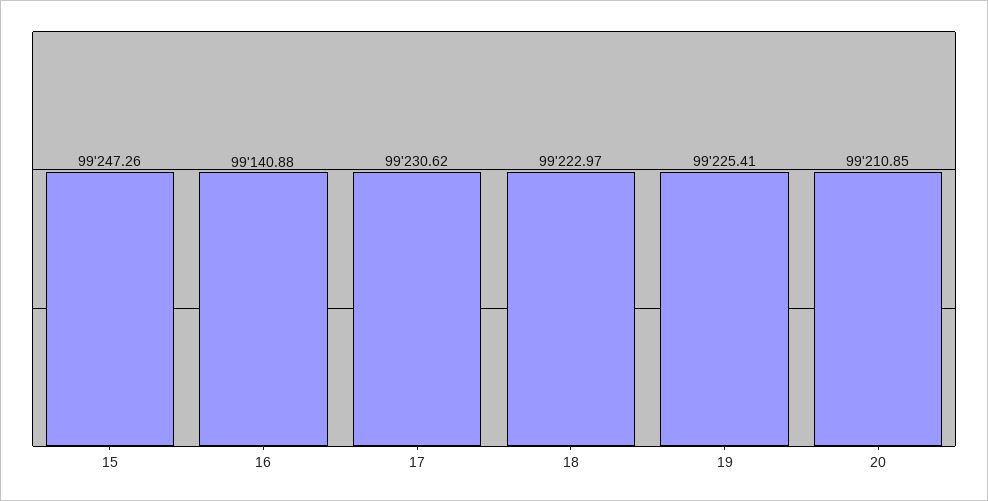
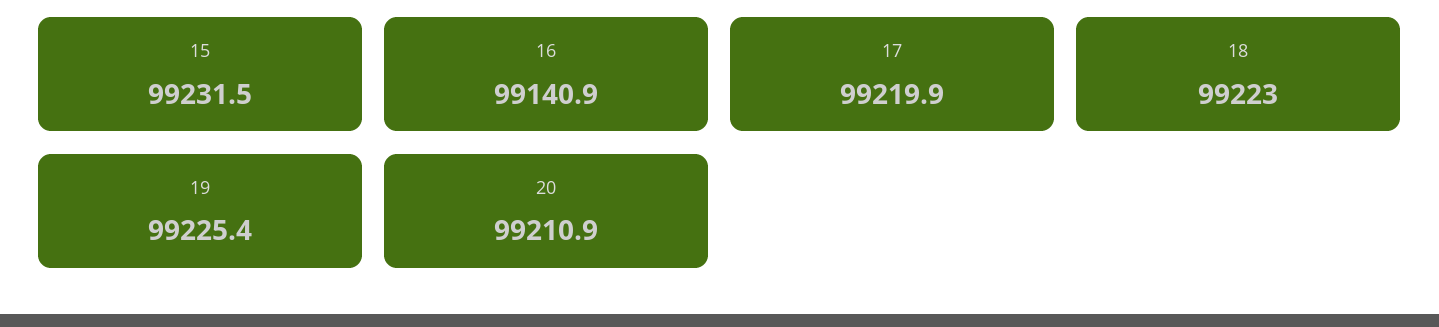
15: 99247.26 -> 99231.5
17: 99230.62 -> 99219.9

